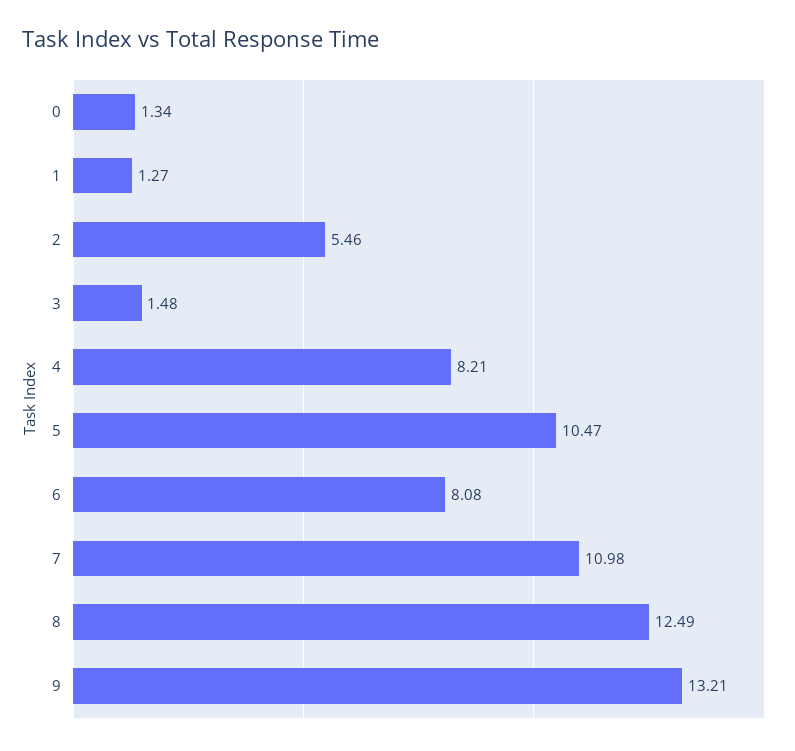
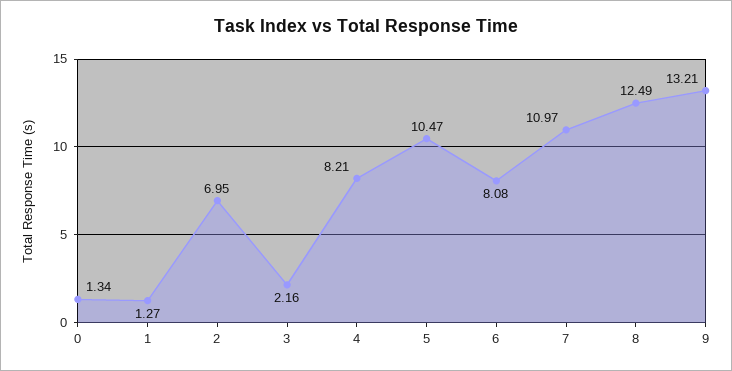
2: 5.46 -> 6.95
3: 1.48 -> 2.16
7: 10.98 -> 10.97

